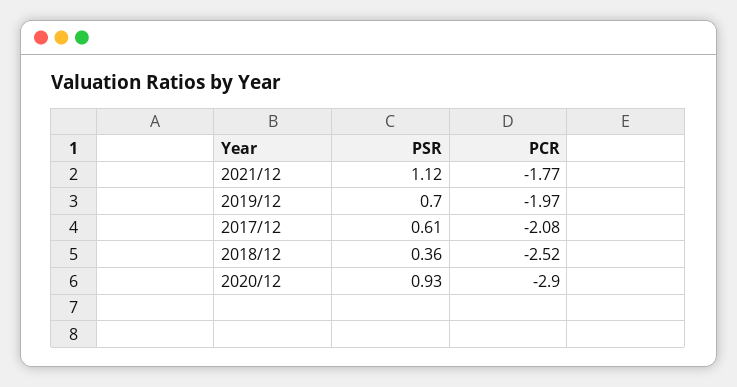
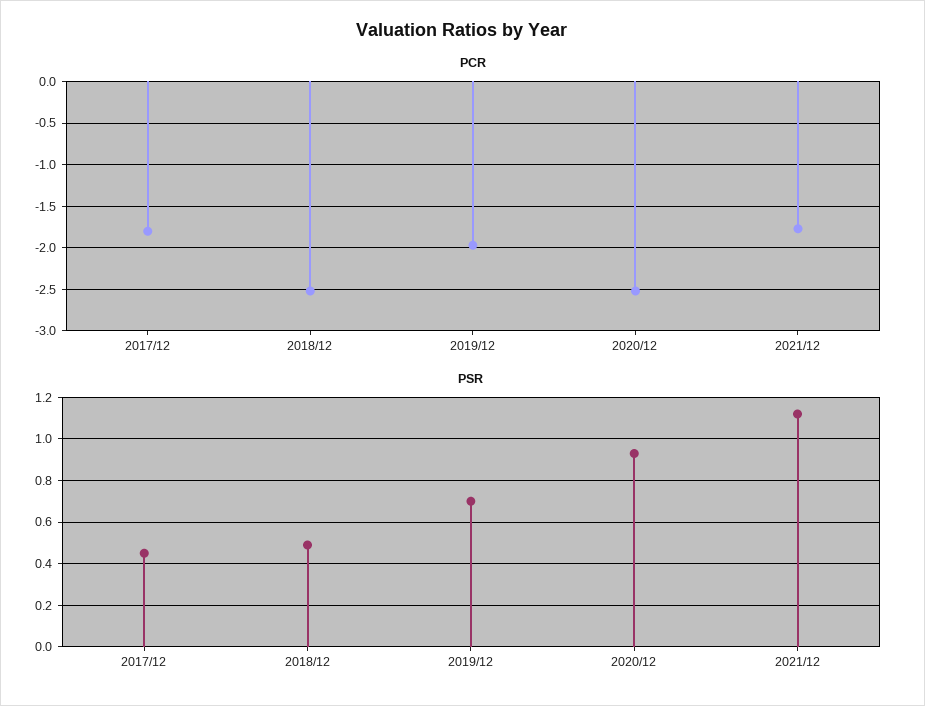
PSR, 2017/12: 0.61 -> 0.45
PCR, 2017/12: -2.08 -> -1.8
PSR, 2018/12: 0.36 -> 0.5
PCR, 2020/12: -2.9 -> -2.5

